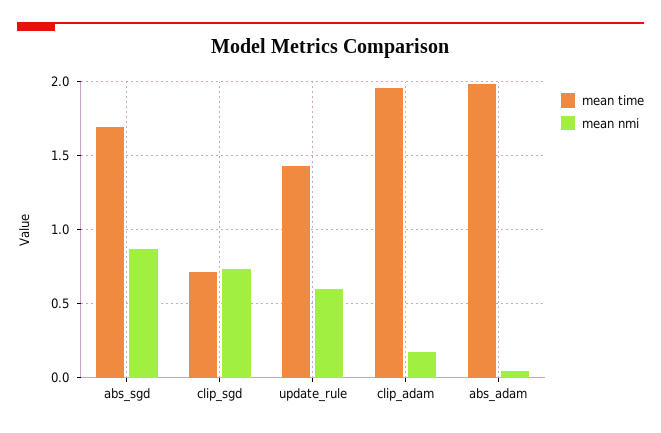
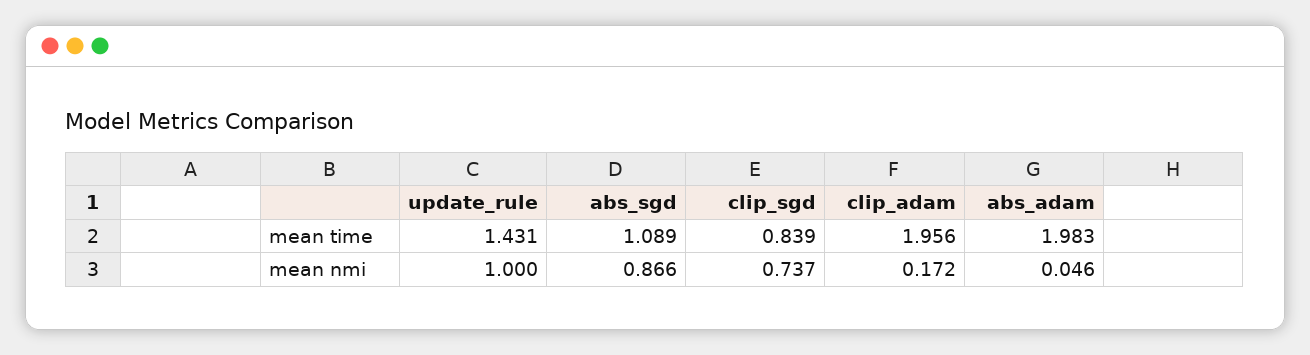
mean time, abs_sgd: 1.7 -> 1.089
mean time, clip_sgd: 0.7 -> 0.839
mean nmi, update_rule: 0.6 -> 1

